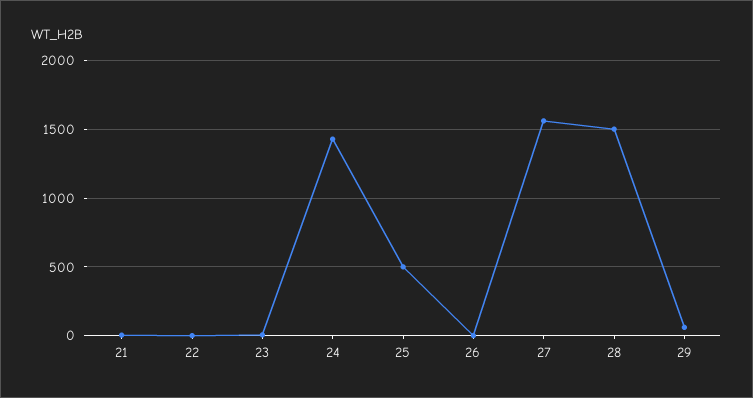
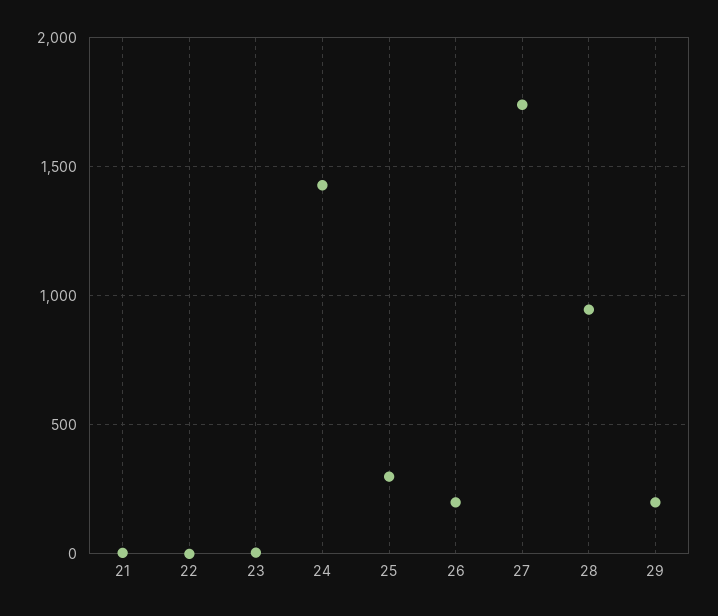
25: 500 -> 300
26: 0 -> 200
27: 1550 -> 1750
28: 1500 -> 950
29: 50 -> 200

